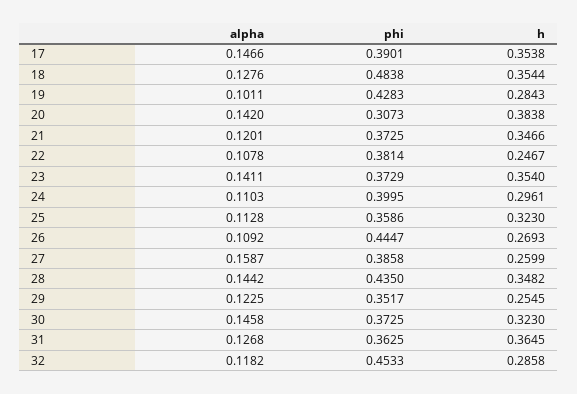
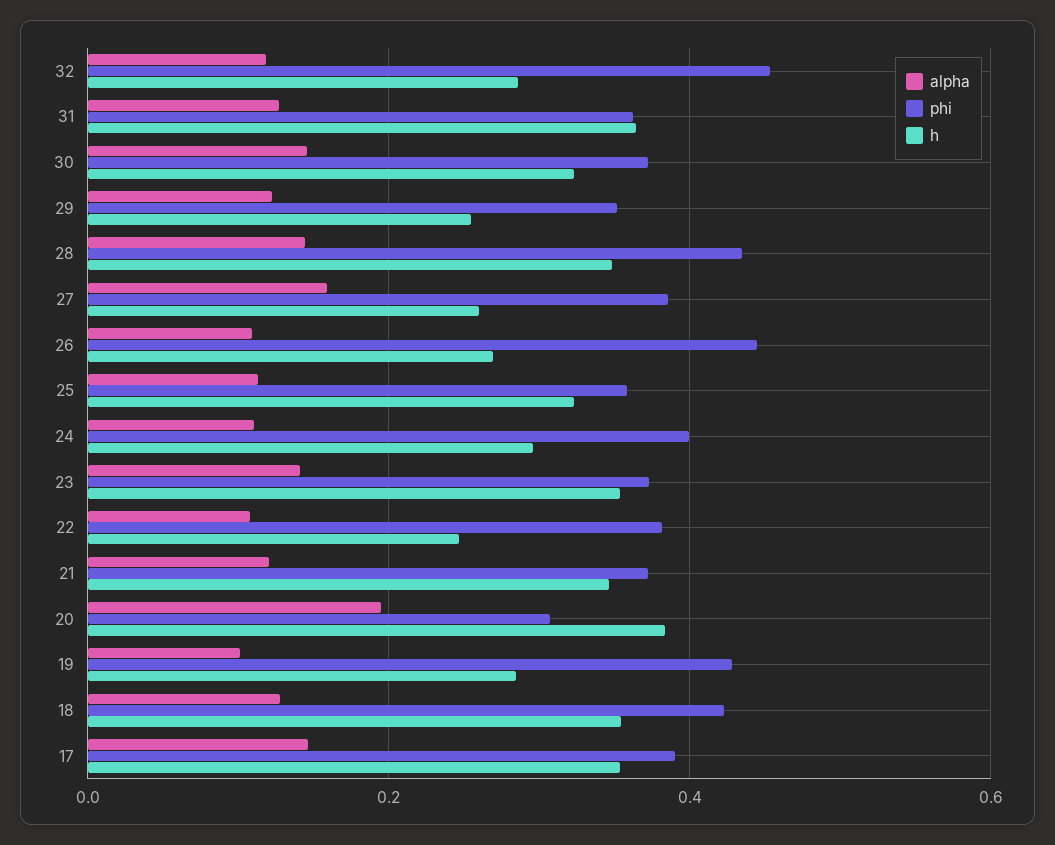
phi, 18: 0.4838 -> 0.42
alpha, 20: 0.142 -> 0.2

